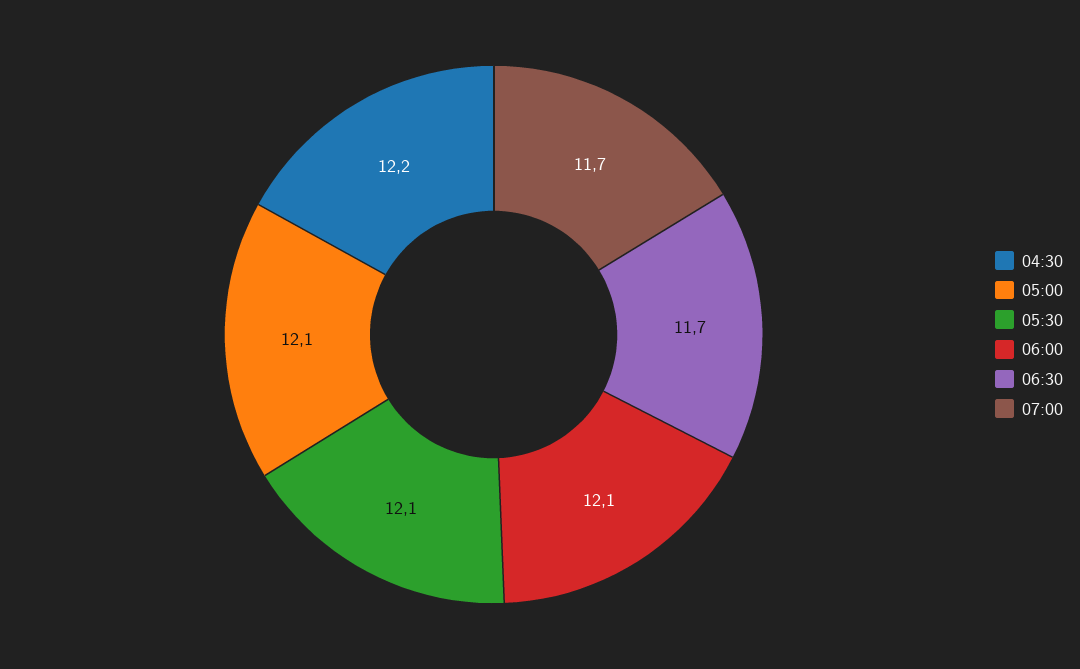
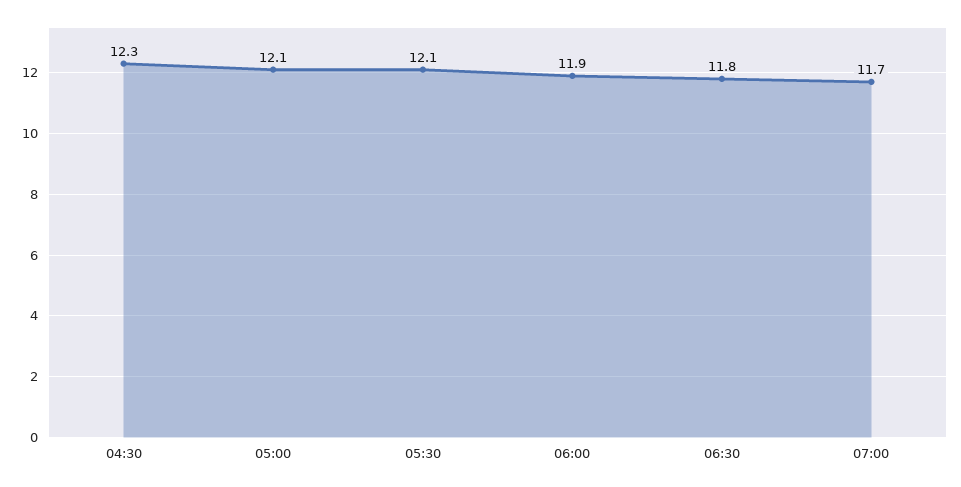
04:30: 12.2 -> 12.3
06:00: 12.1 -> 11.9
06:30: 11.7 -> 11.8

